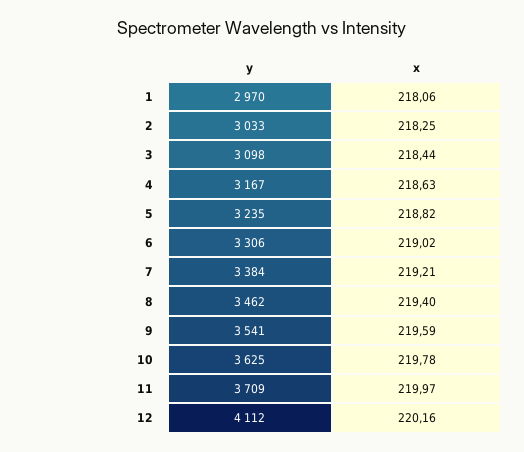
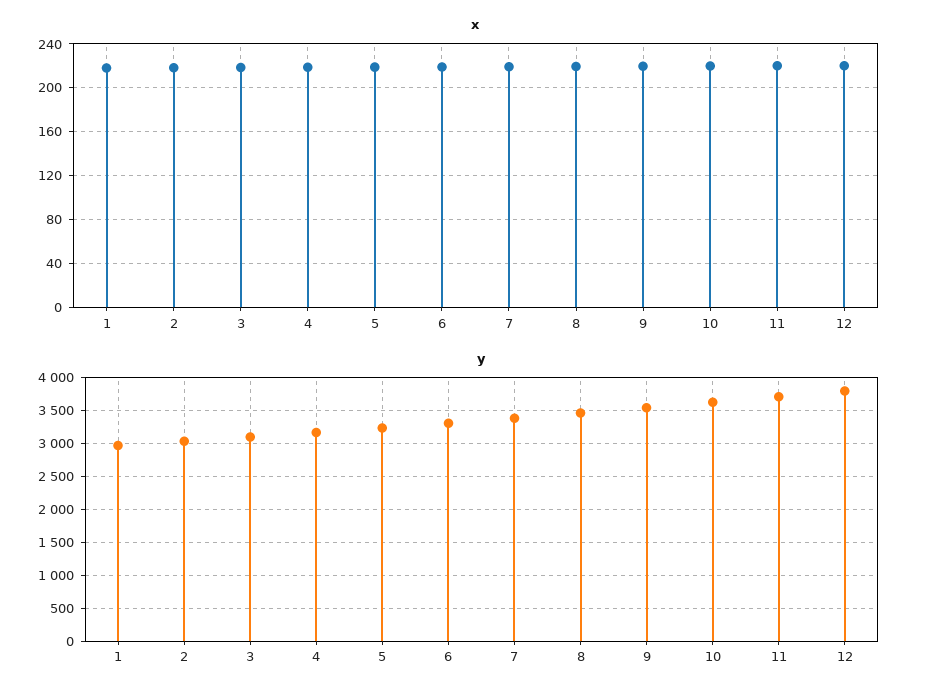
y, 12: 4112 -> 3800

